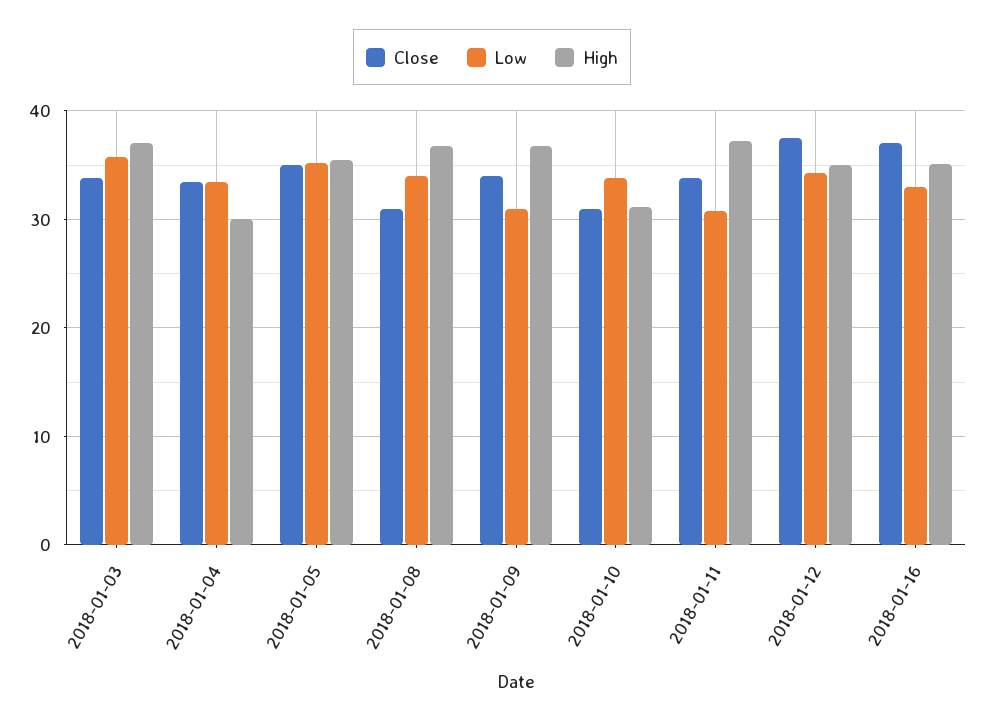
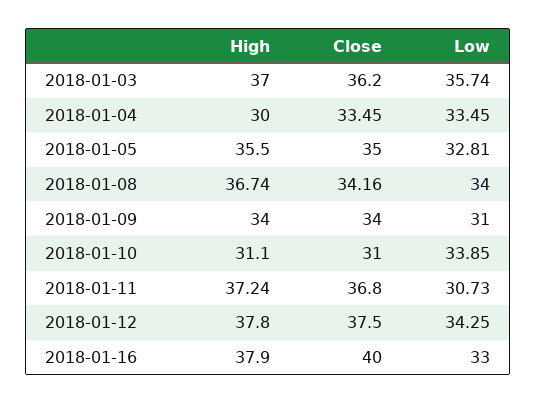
Close, 2018-01-03: 34 -> 36.2
Low, 2018-01-05: 35 -> 32.81
Close, 2018-01-08: 31 -> 34.16
High, 2018-01-09: 37 -> 34
Close, 2018-01-11: 34 -> 36.8
High, 2018-01-12: 35 -> 37.8
Close, 2018-01-16: 37 -> 40
High, 2018-01-16: 35 -> 37.9

